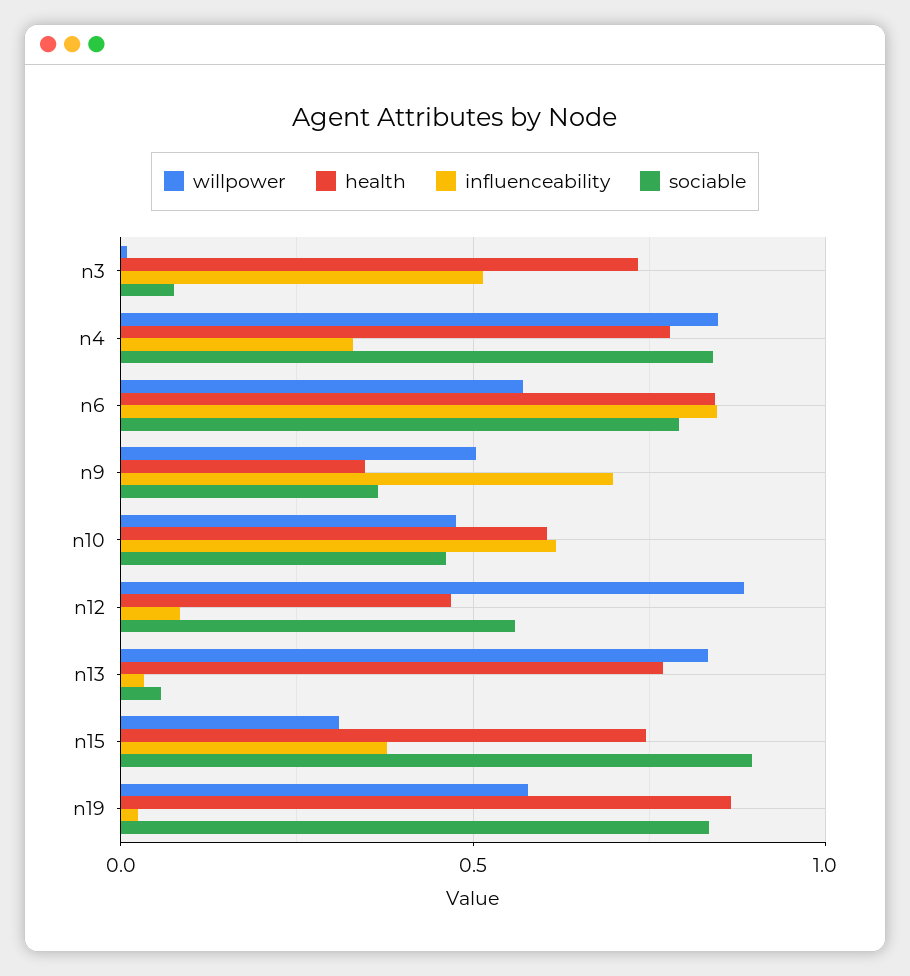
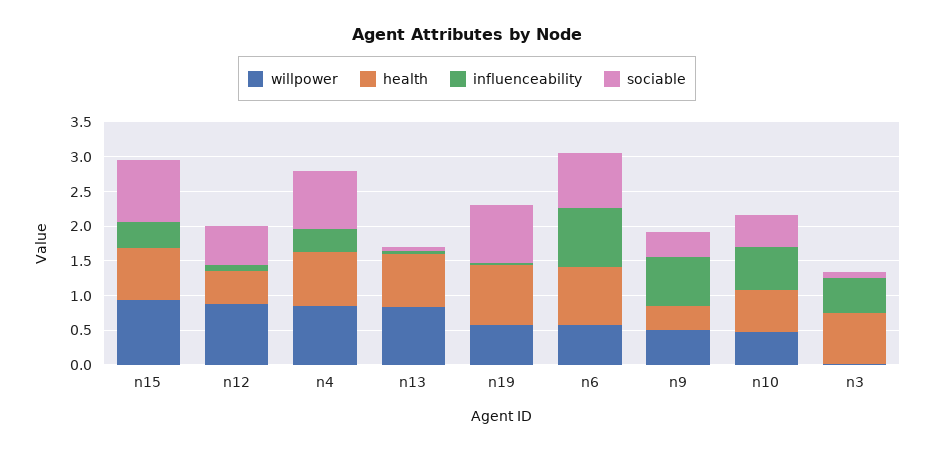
willpower, n15: 0.3 -> 1

